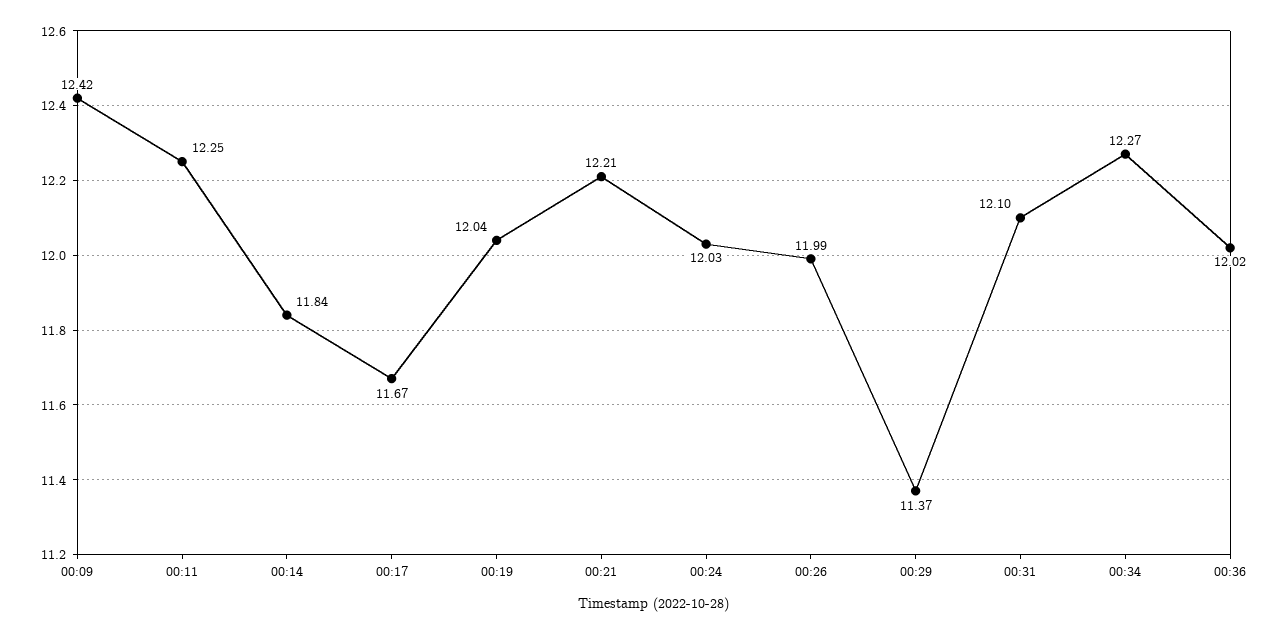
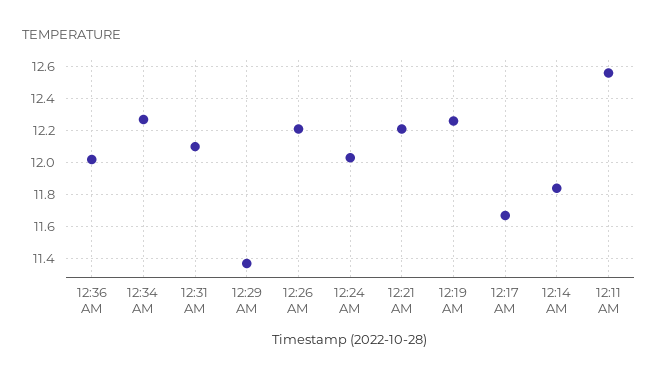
00:09: 12.42 -> none
00:11: 12.25 -> 12.55
00:19: 12.04 -> 12.25
00:26: 11.99 -> 12.2

